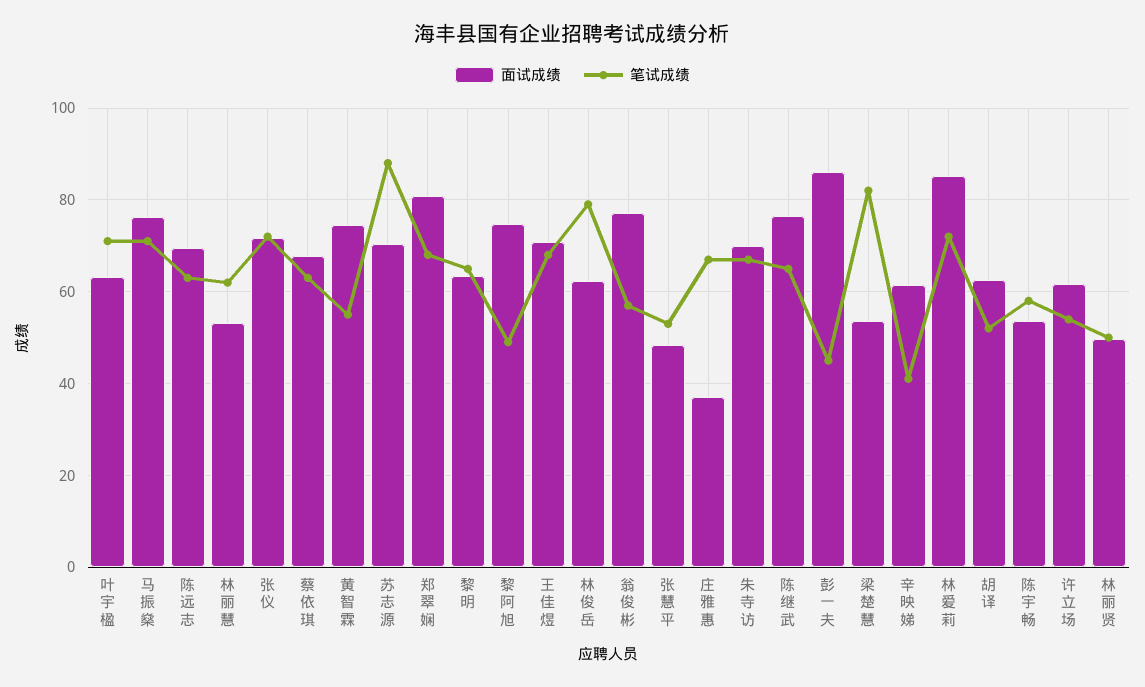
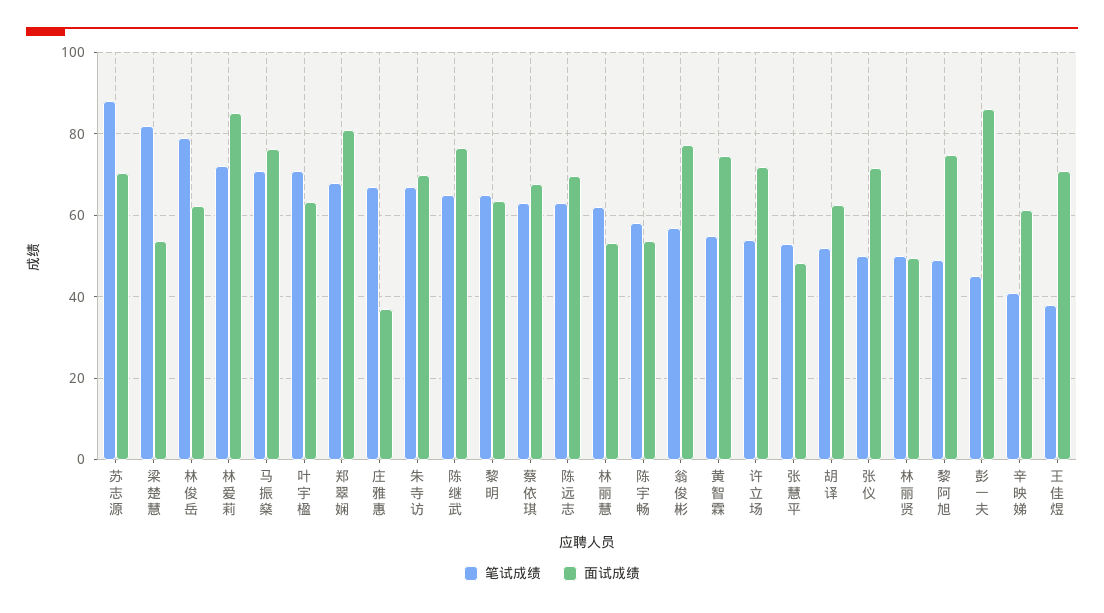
笔试成绩, 张仪: 72 -> 50
笔试成绩, 王佳煜: 68 -> 38
面试成绩, 许立场: 62 -> 72

